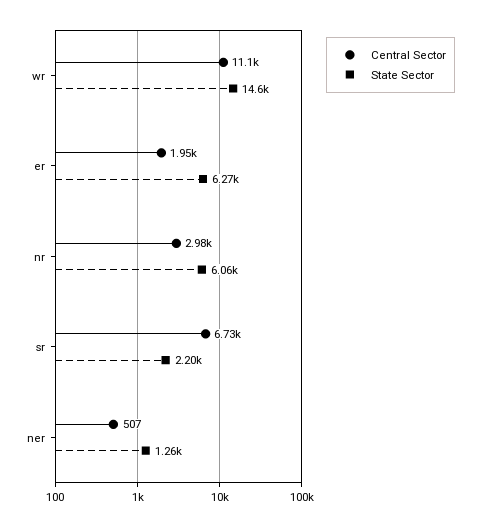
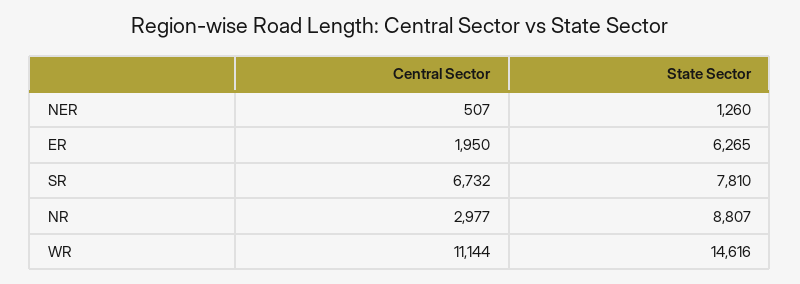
State Sector, nr: 6060 -> 8807
State Sector, sr: 2200 -> 7810

